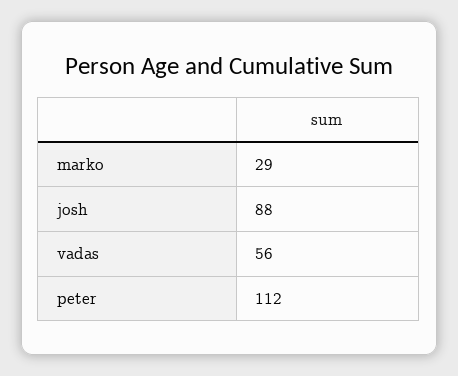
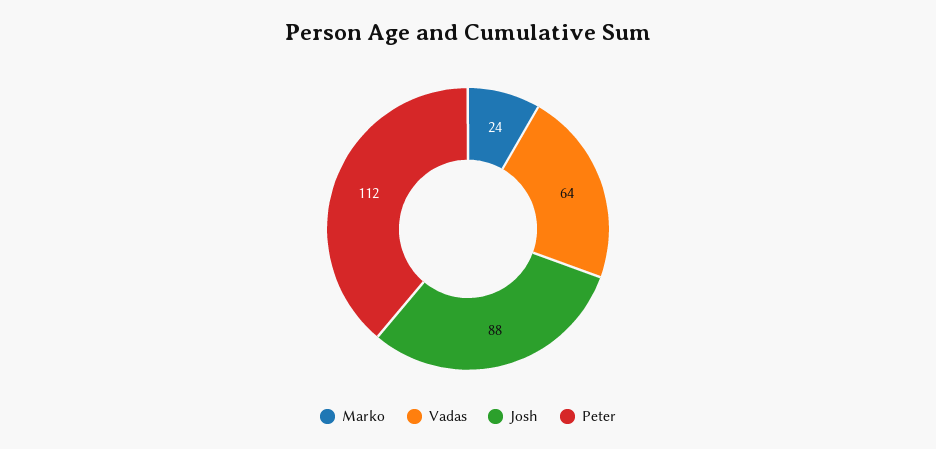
marko: 29 -> 24
vadas: 56 -> 64

